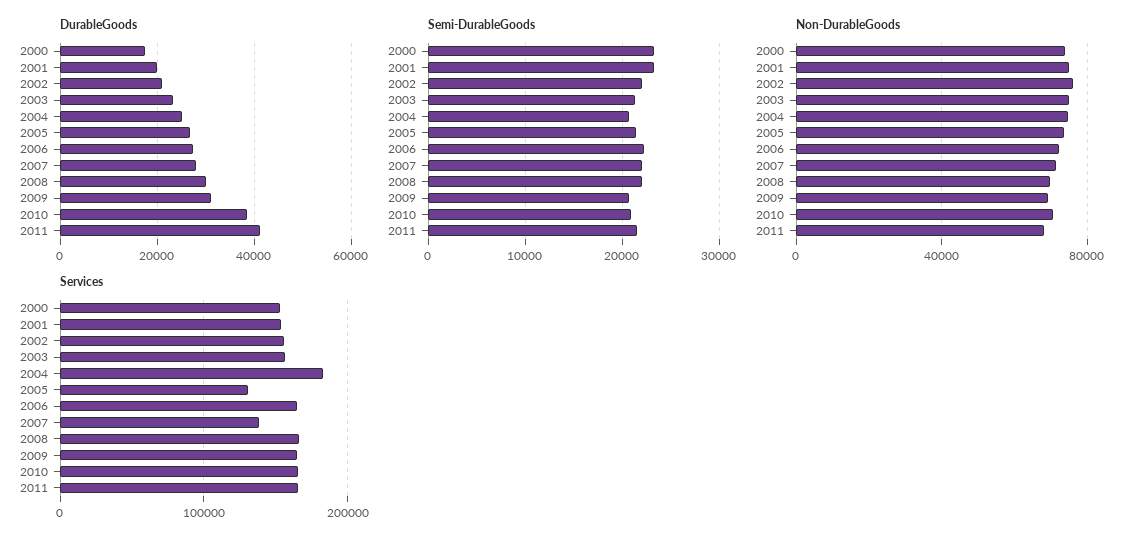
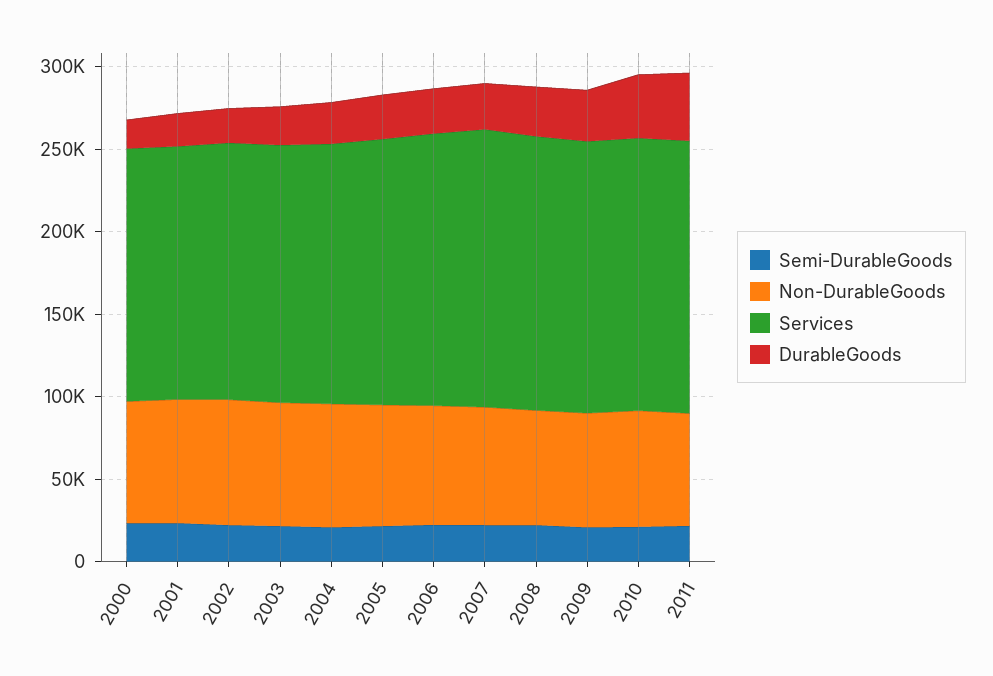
Services, 2004: 180000 -> 160000
Services, 2005: 130000 -> 160000
Services, 2007: 140000 -> 170000

